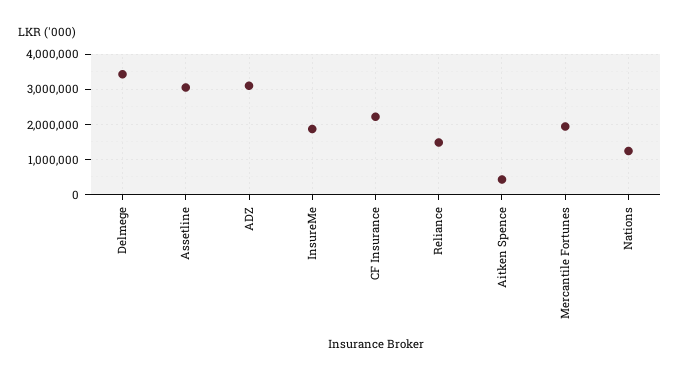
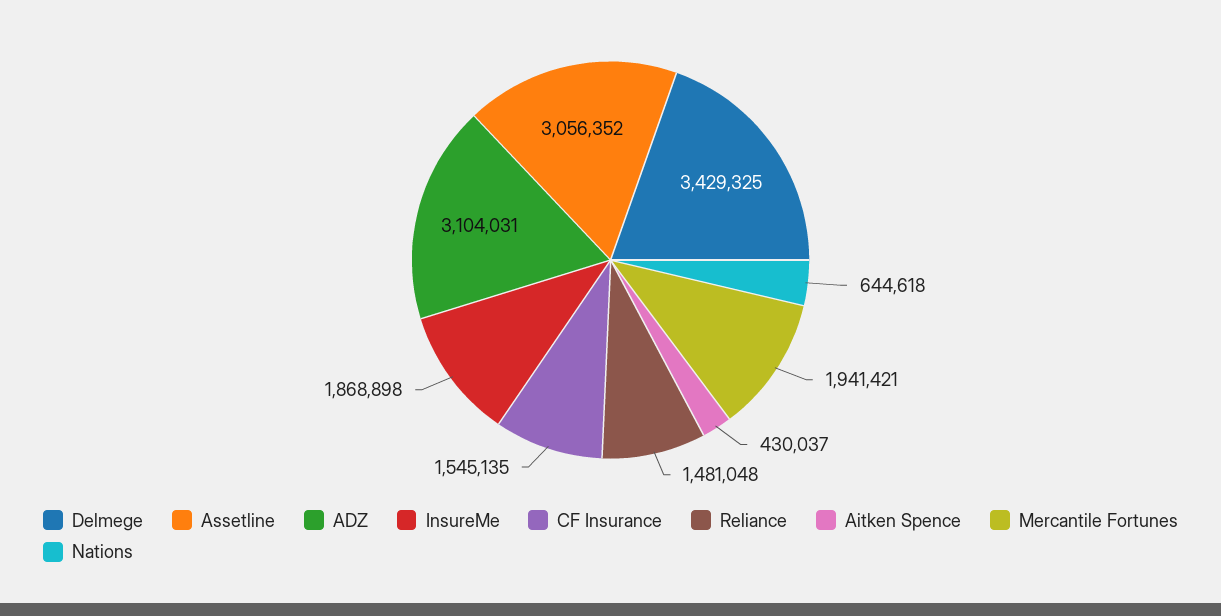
CF Insurance: 2200000 -> 1545135
Nations: 1200000 -> 644618

